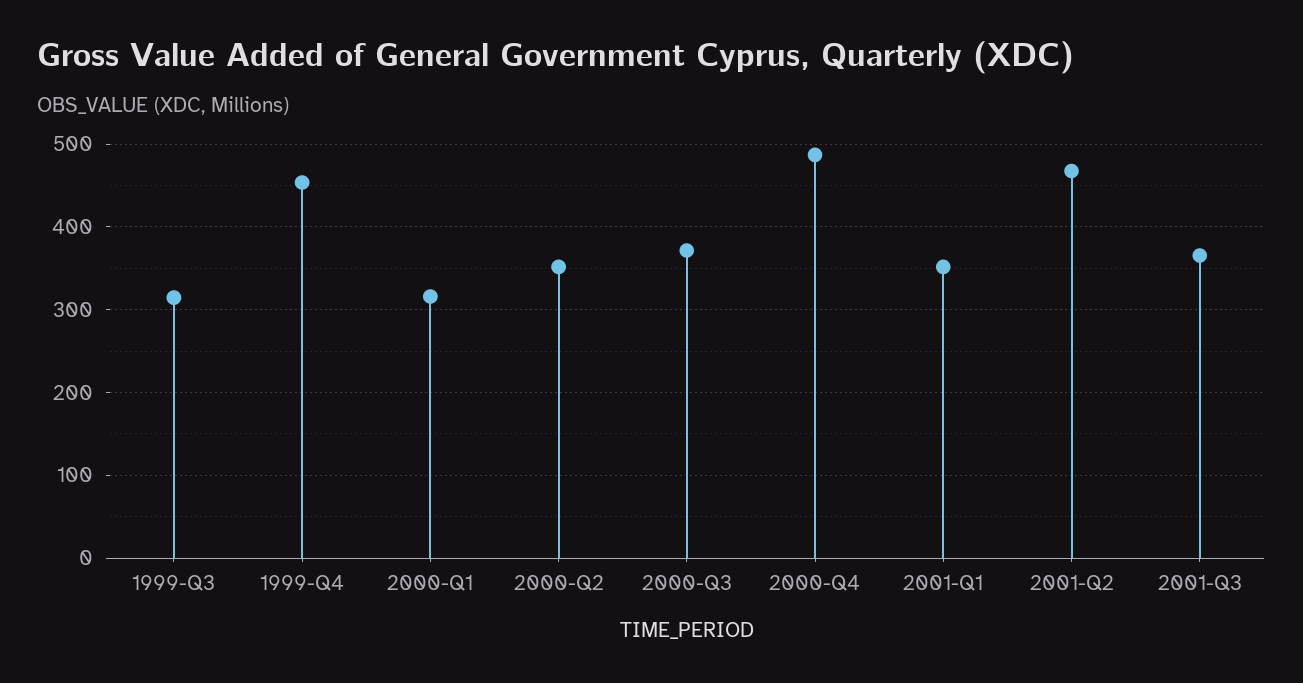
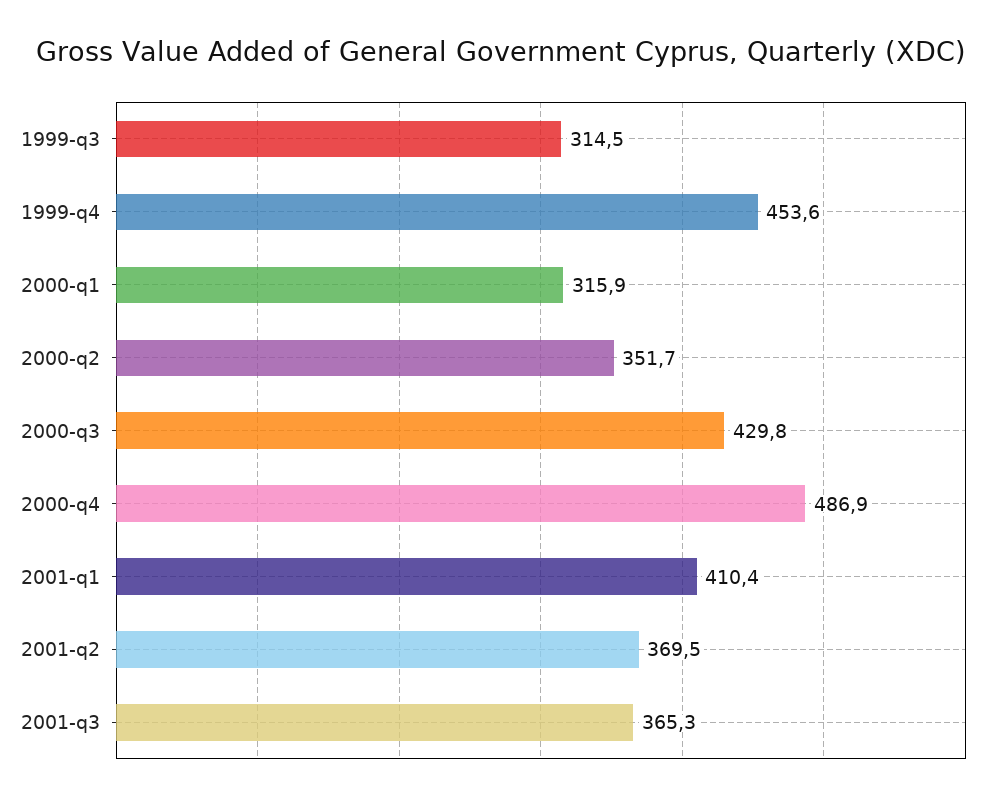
2000-Q3: 370 -> 429.8
2001-Q1: 350 -> 410.4
2001-Q2: 470 -> 369.5

